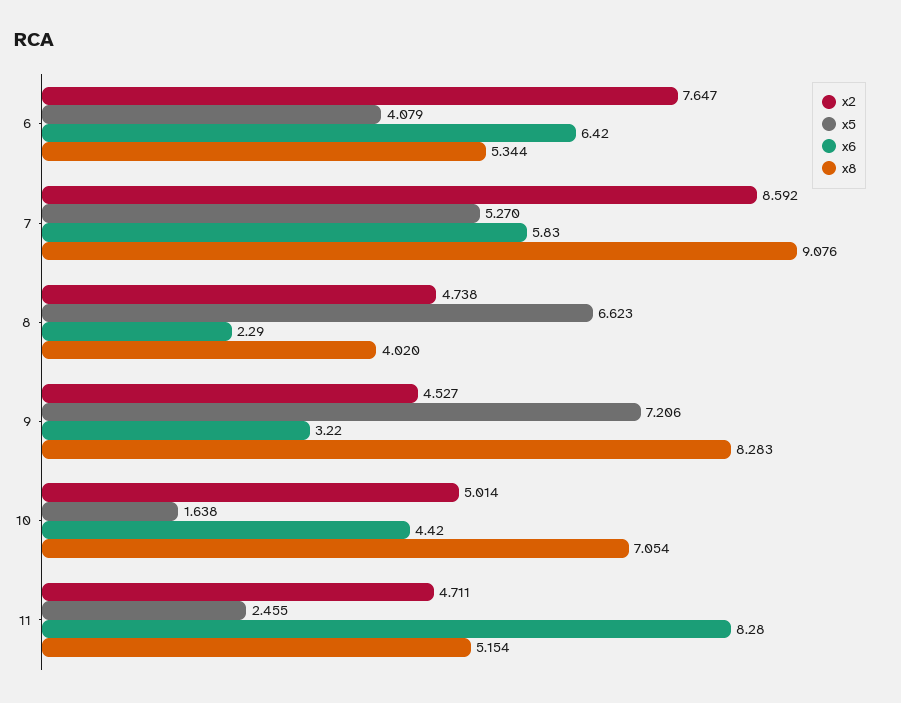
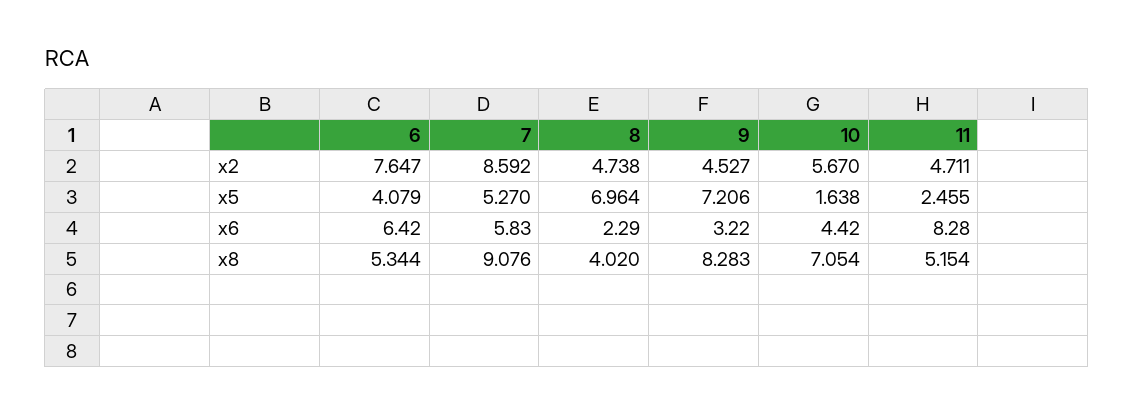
x5, 8: 6.623 -> 6.964
x2, 10: 5.014 -> 5.67

